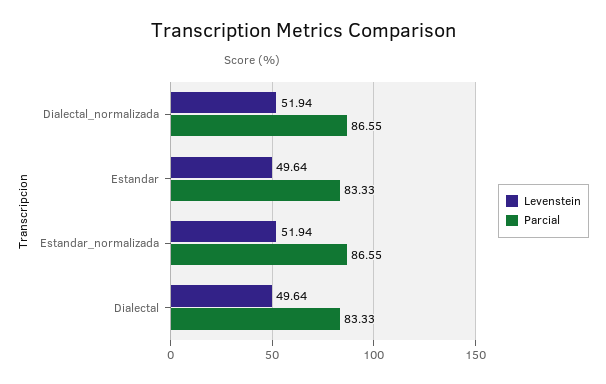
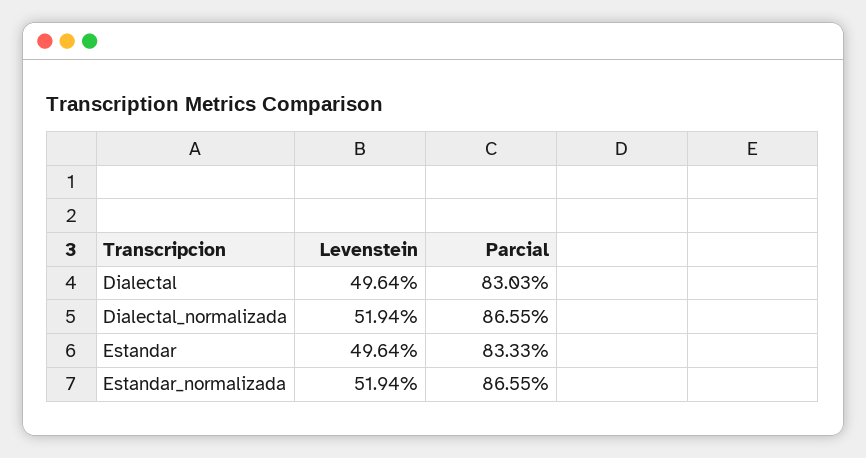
Parcial, Dialectal: 83.33 -> 83.03

